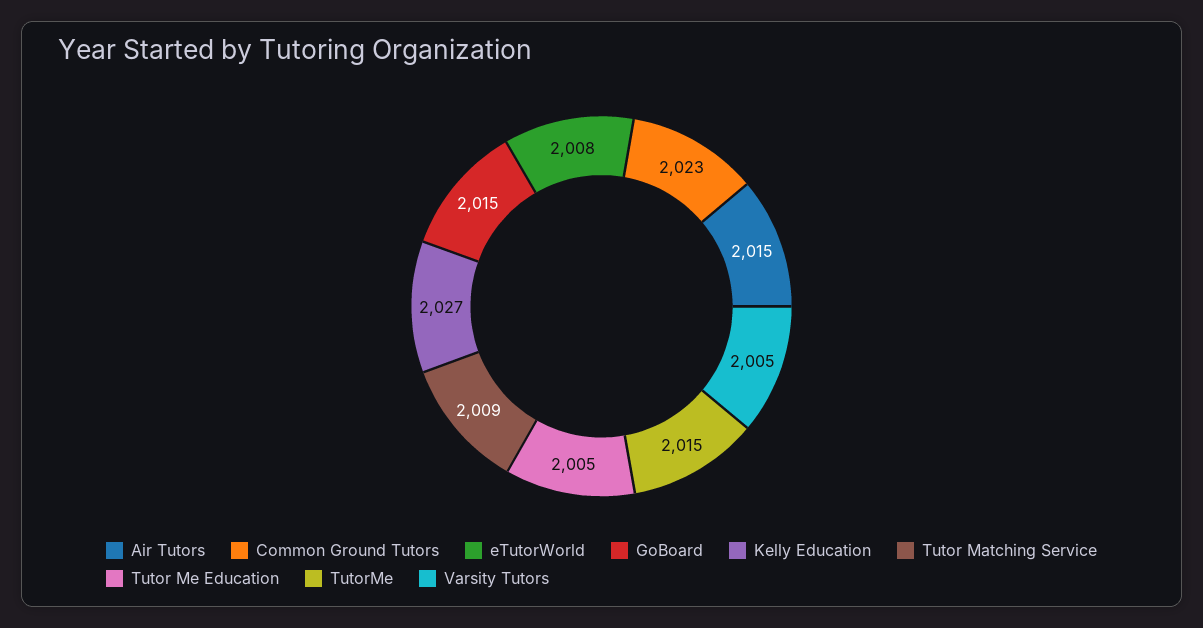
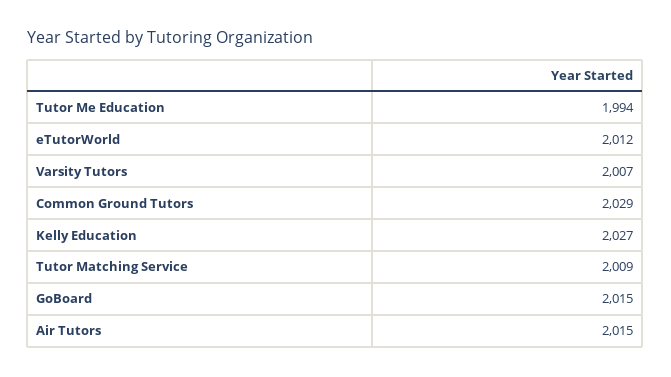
Common Ground Tutors: 2023 -> 2029
eTutorWorld: 2008 -> 2012
Tutor Me Education: 2005 -> 1994
TutorMe: 2015 -> none
Varsity Tutors: 2005 -> 2007

